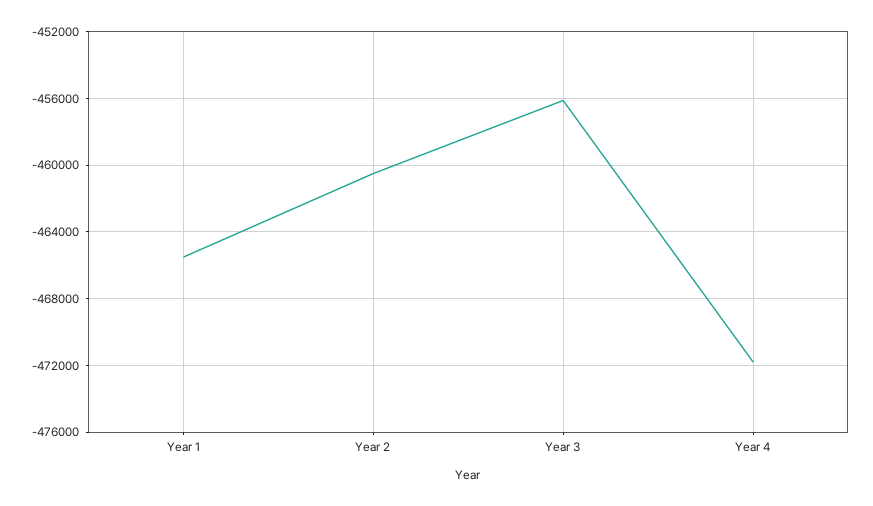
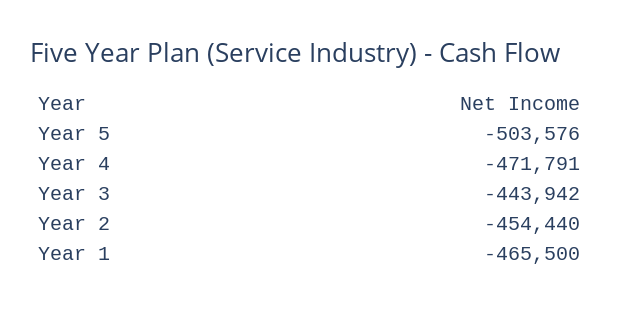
Year 2: -460500 -> -454440
Year 3: -456000 -> -443942
Year 5: none -> -503576

